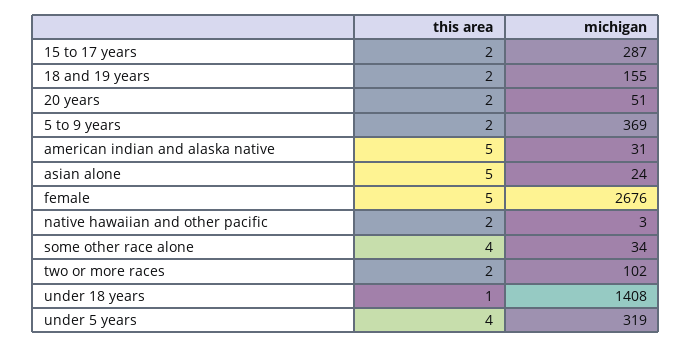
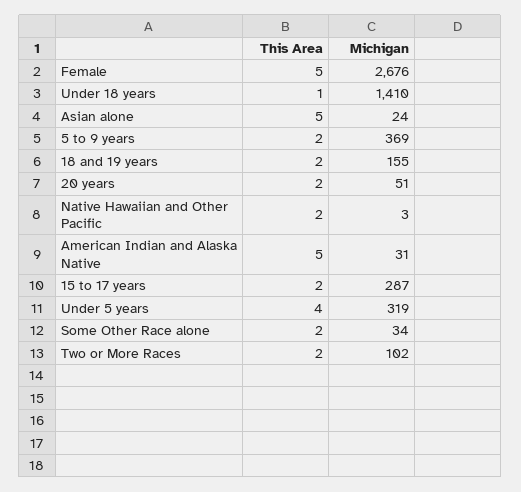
this area, some other race alone: 4 -> 2
michigan, under 18 years: 1408 -> 1410

